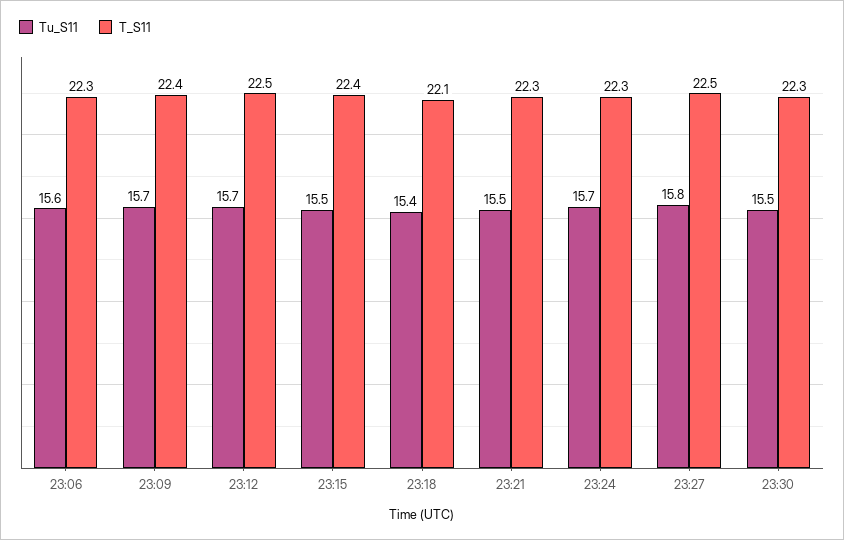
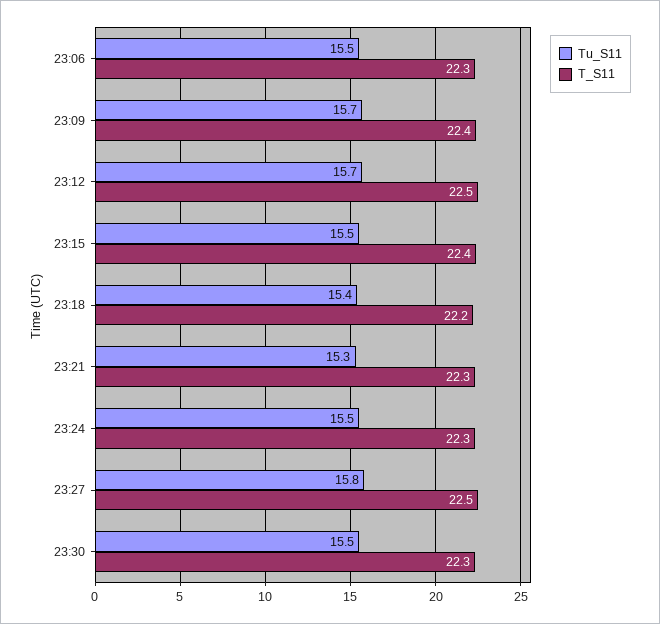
Tu_S11, 23:06: 15.6 -> 15.5
T_S11, 23:18: 22.1 -> 22.2
Tu_S11, 23:21: 15.5 -> 15.3
Tu_S11, 23:24: 15.7 -> 15.5

